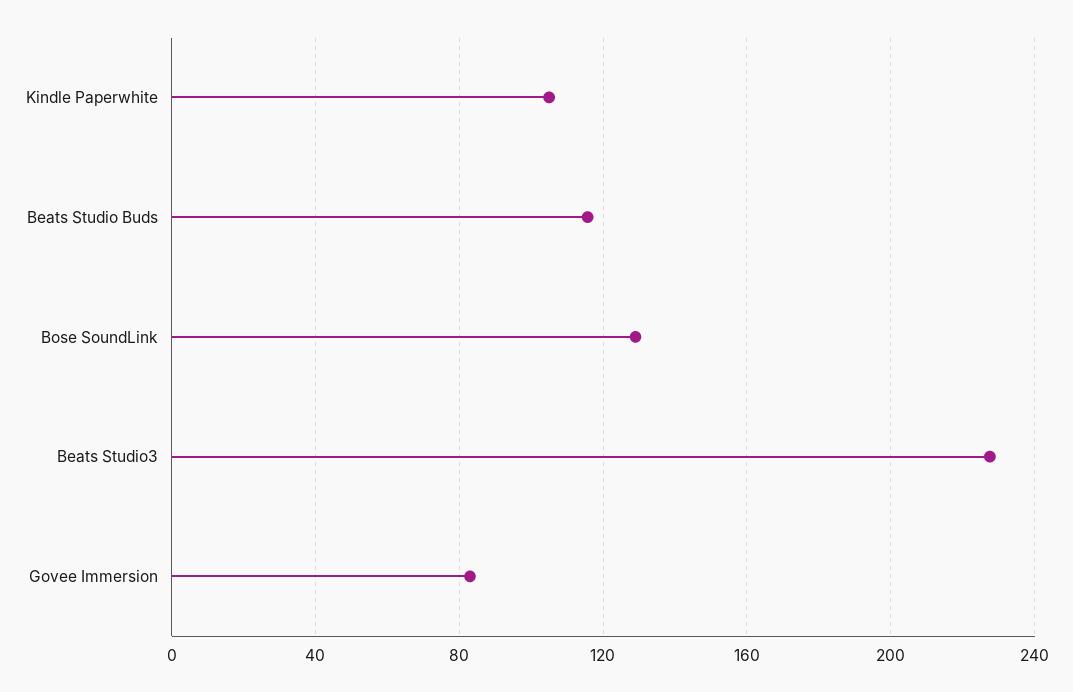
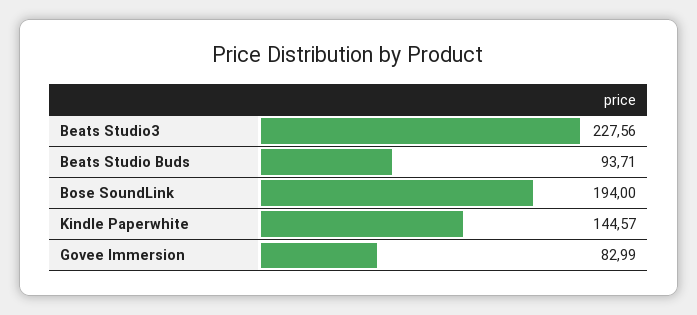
Kindle Paperwhite: 105 -> 144.57
Beats Studio Buds: 115 -> 93.71
Bose SoundLink: 130 -> 194

